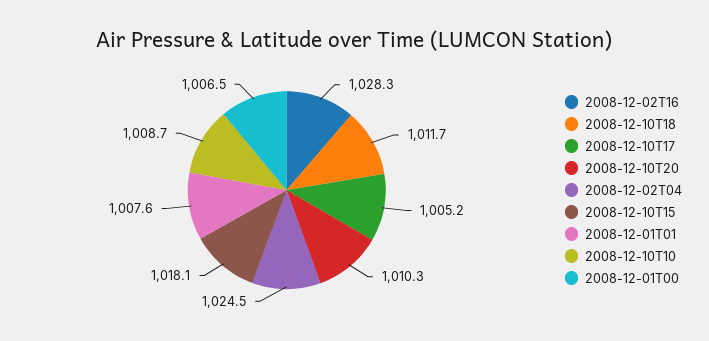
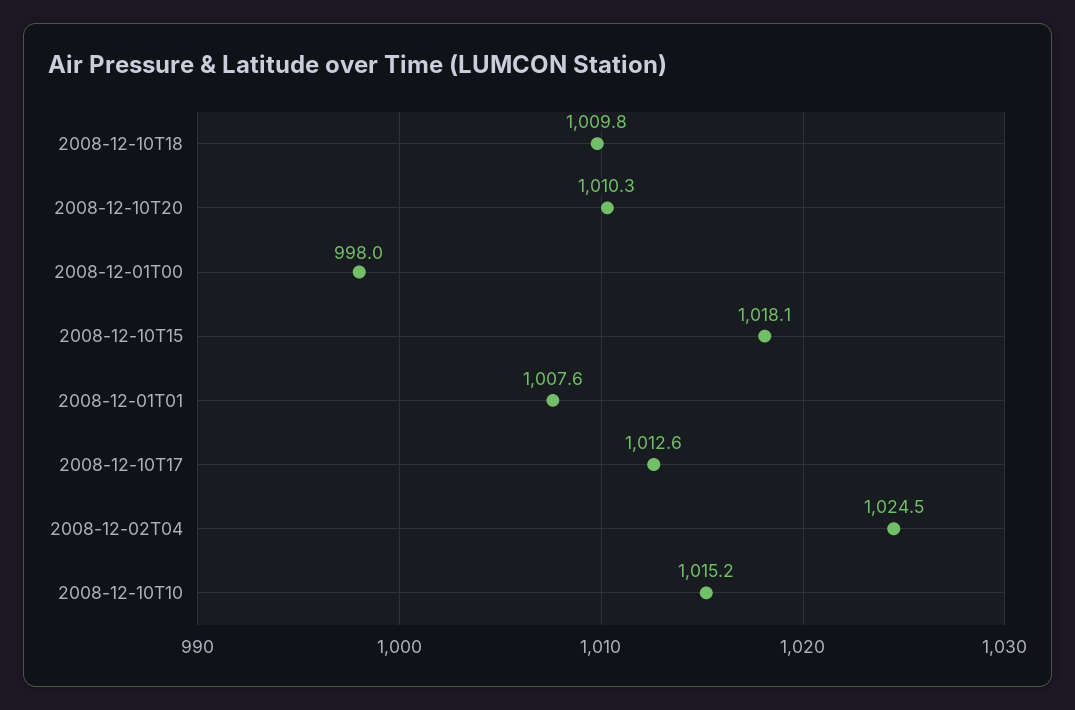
2008-12-02T16: 1028.3 -> none
2008-12-10T18: 1011.7 -> 1009.8
2008-12-10T17: 1005.2 -> 1012.6
2008-12-10T10: 1008.7 -> 1015.2
2008-12-01T00: 1006.5 -> 998

